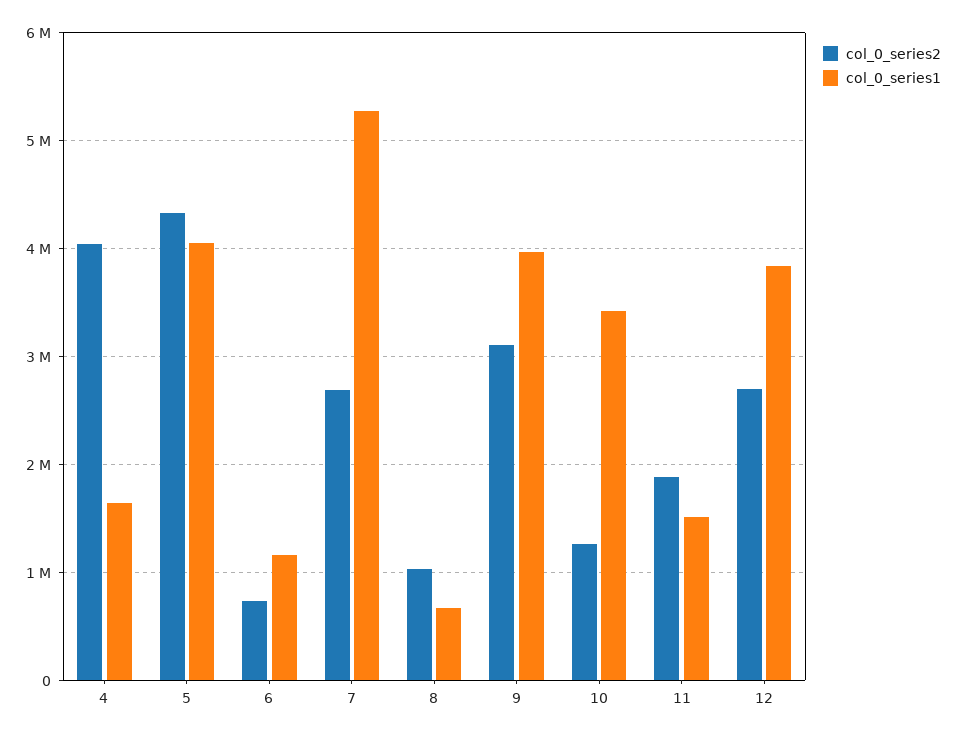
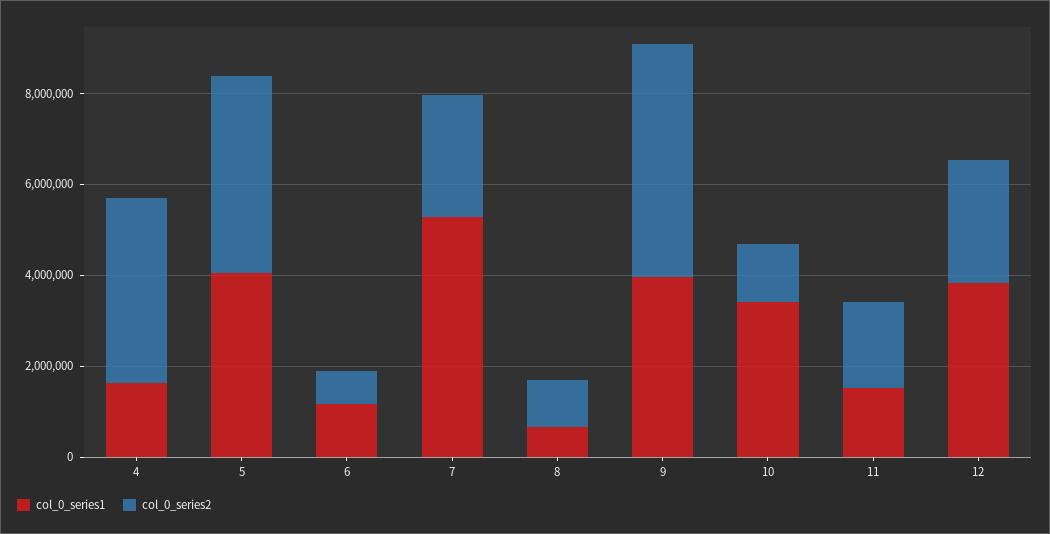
col_0_series2, 9: 3100000 -> 5000000

